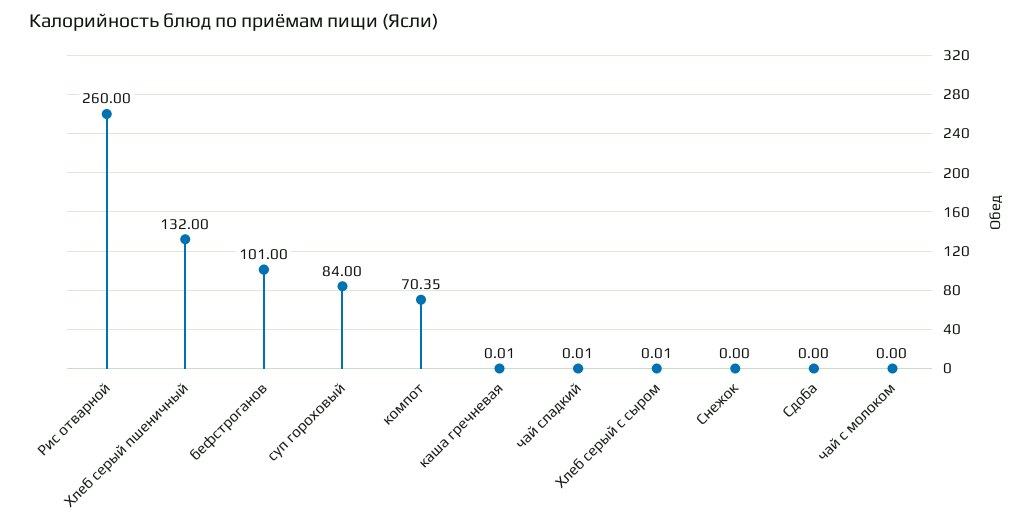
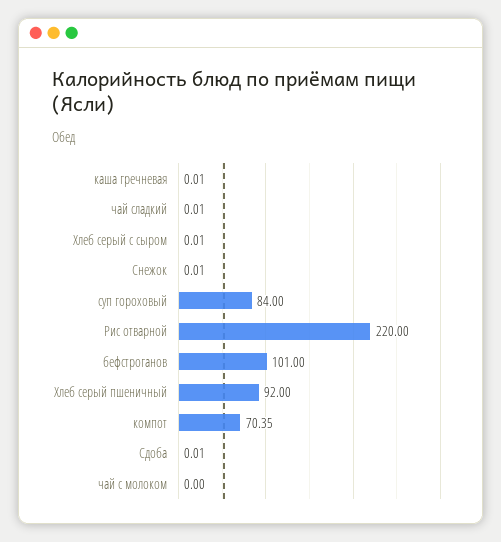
Рис отварной: 260 -> 220
Хлеб серый пшеничный: 132 -> 92
Снежок: 0 -> 0.01
Сдоба: 0 -> 0.01

